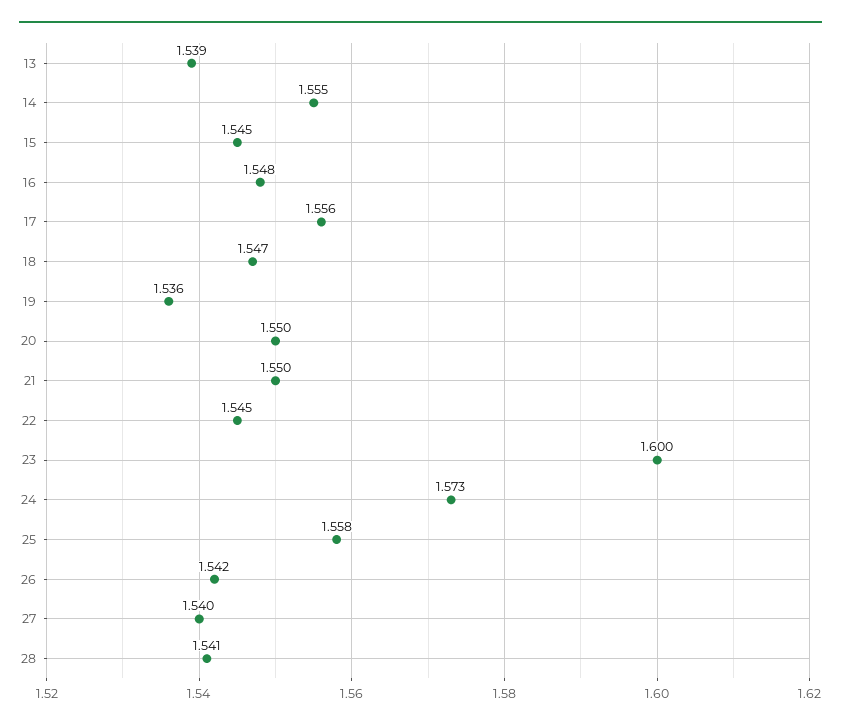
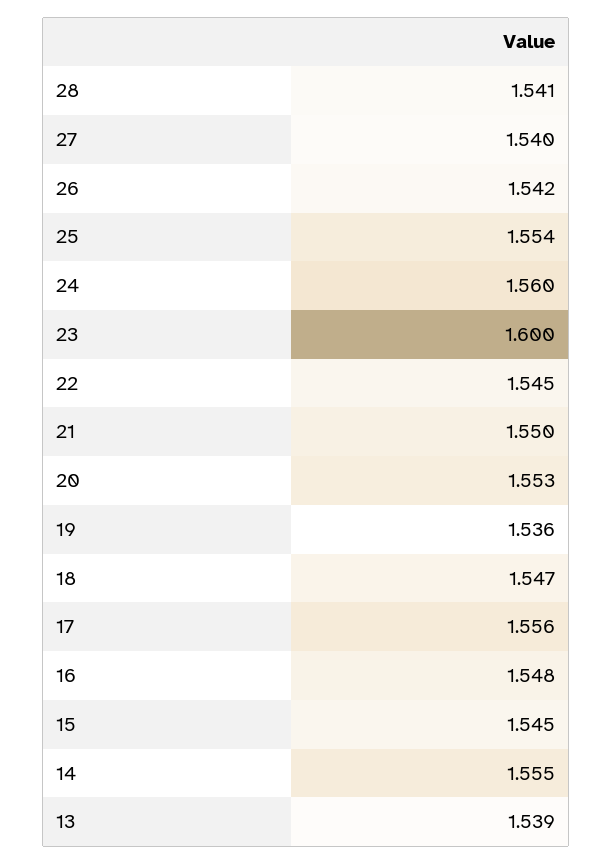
20: 1.55 -> 1.553
24: 1.573 -> 1.56
25: 1.558 -> 1.554

